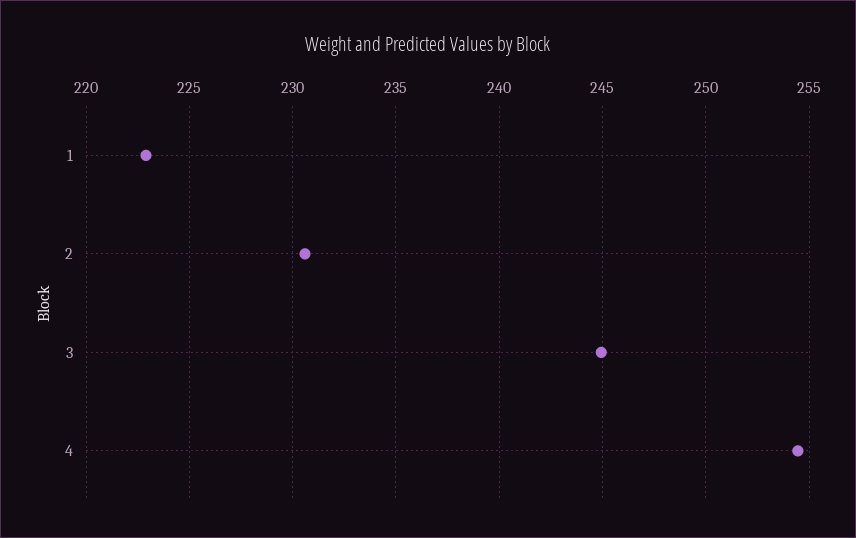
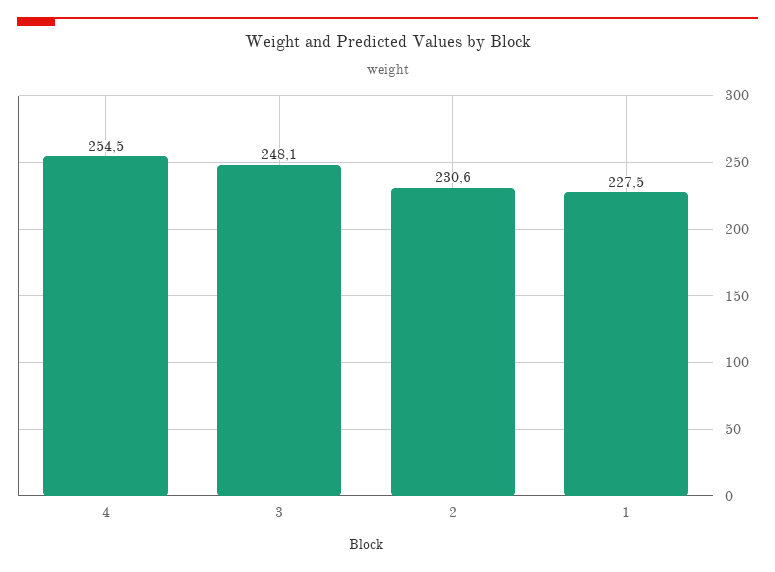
1: 223 -> 227.5
3: 245 -> 248.1

